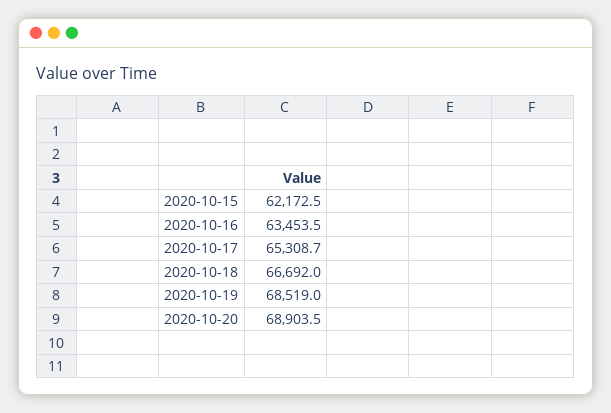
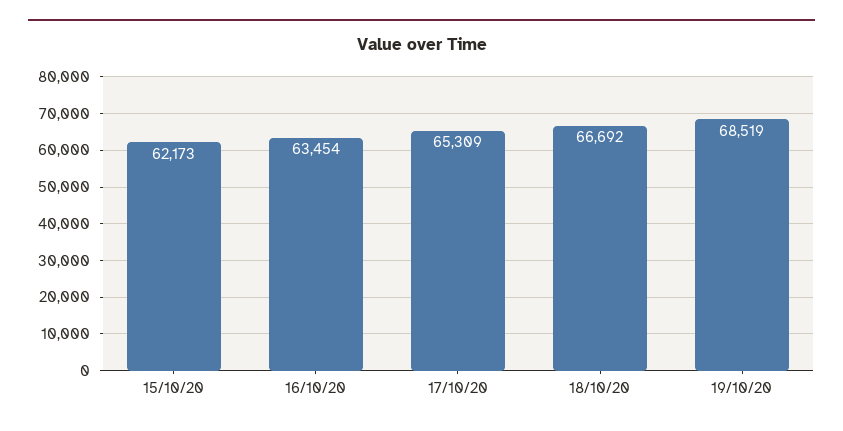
2020-10-20: 68903.5 -> none

